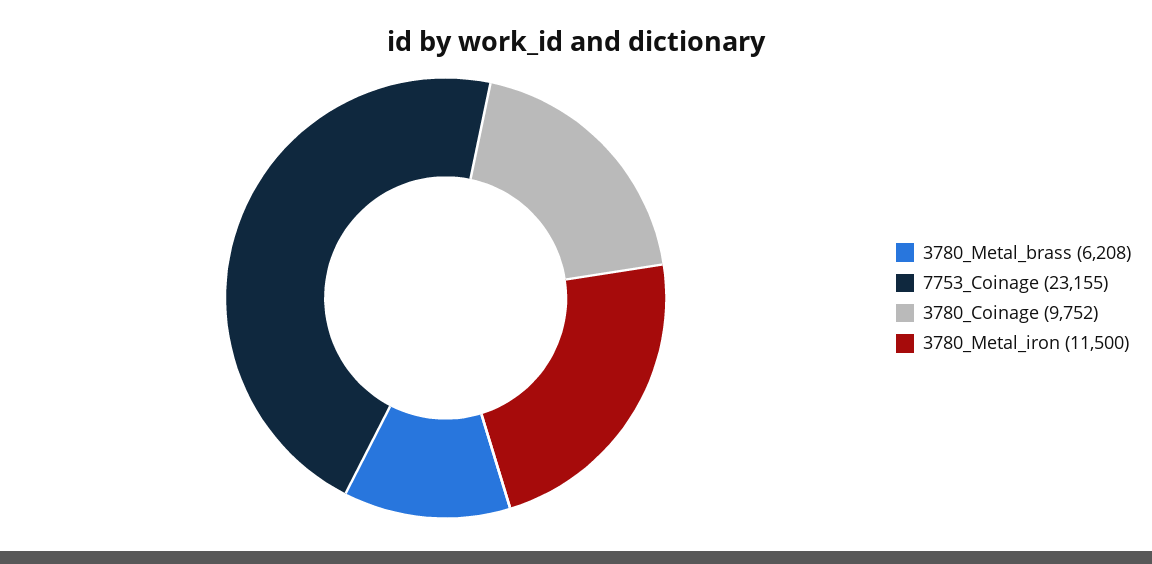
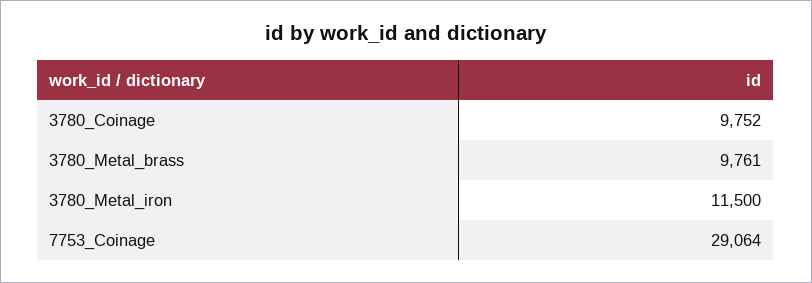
3780_Metal_brass: 6208 -> 9761
7753_Coinage: 23155 -> 29064

